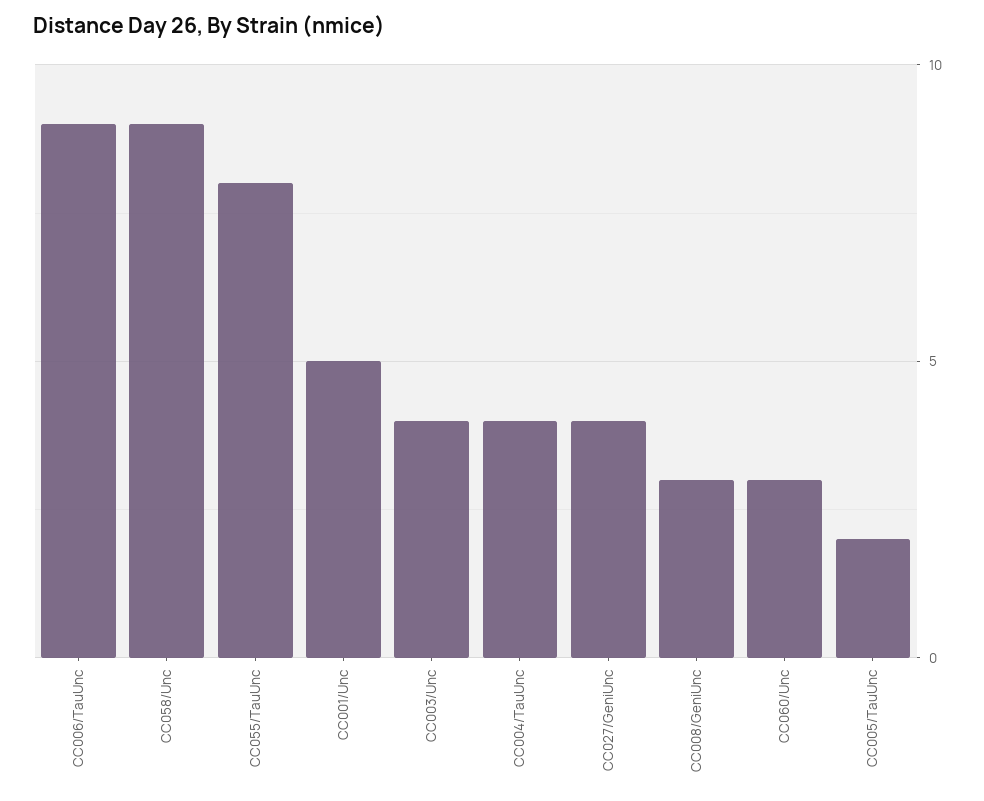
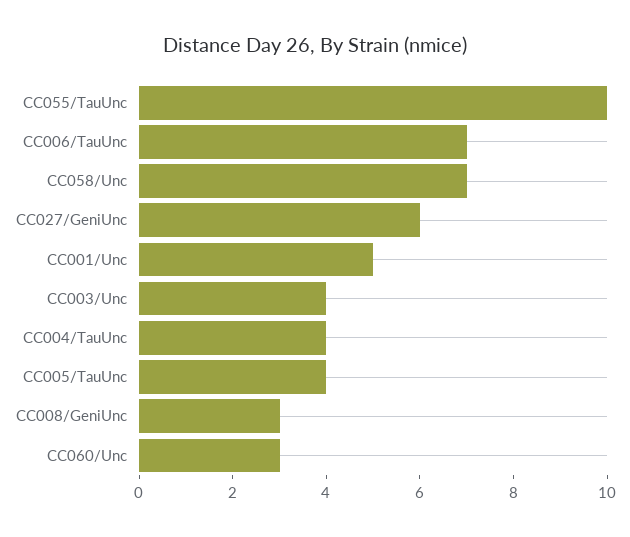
CC006/TauUnc: 9 -> 7
CC058/Unc: 9 -> 7
CC055/TauUnc: 8 -> 10
CC027/GeniUnc: 4 -> 6
CC005/TauUnc: 2 -> 4

